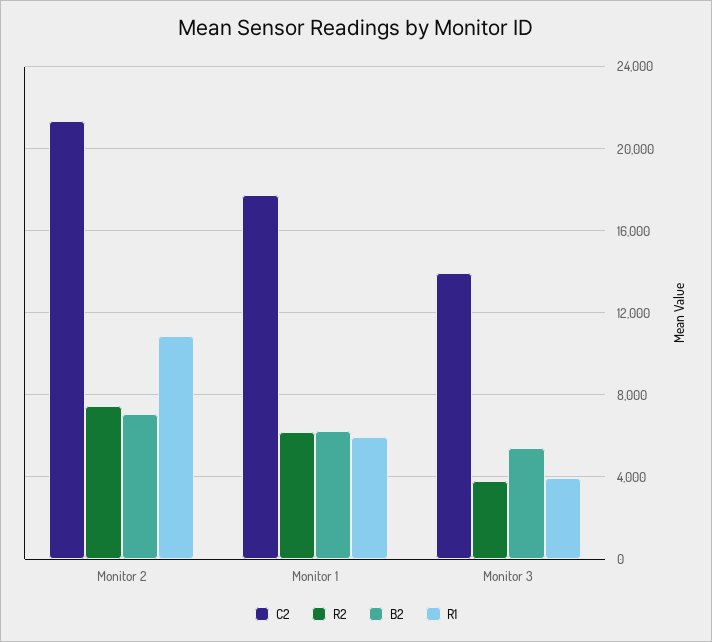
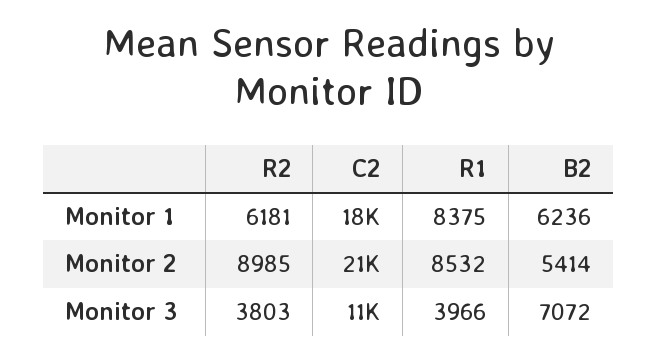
R2, Monitor 2: 7500 -> 8985
B2, Monitor 2: 7000 -> 5414
R1, Monitor 2: 11000 -> 8532
R1, Monitor 1: 6000 -> 8375
C2, Monitor 3: 14000 -> 11000
B2, Monitor 3: 5500 -> 7072

